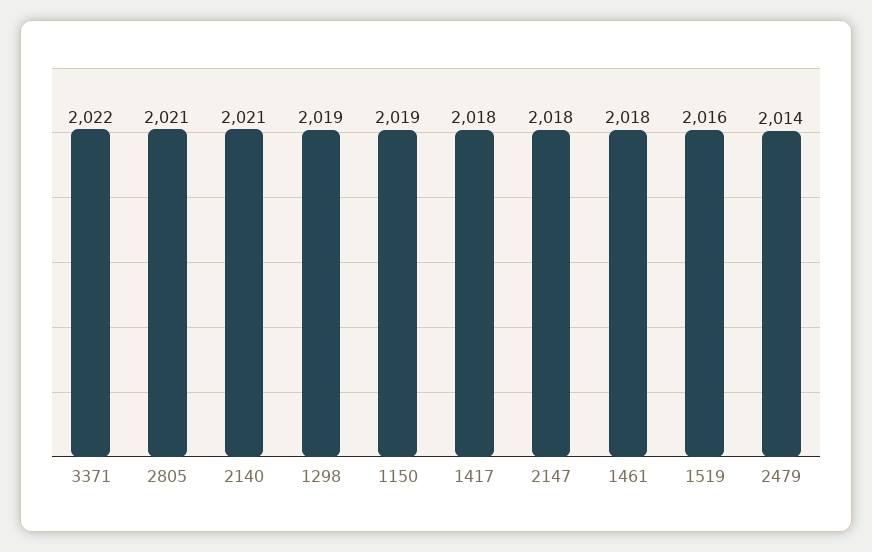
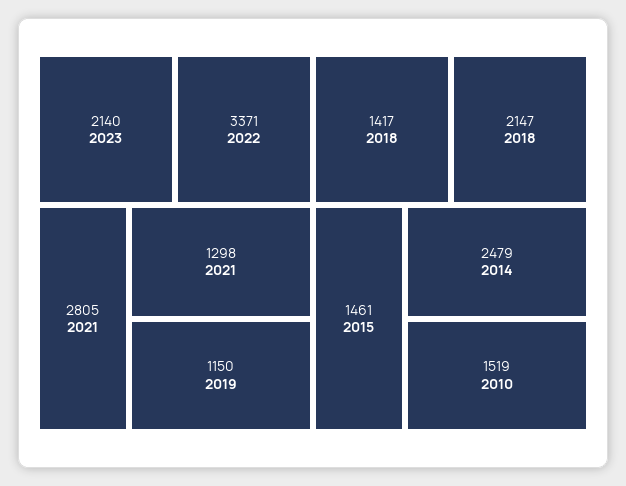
2140: 2021 -> 2023
1298: 2019 -> 2021
1461: 2018 -> 2015
1519: 2016 -> 2010

